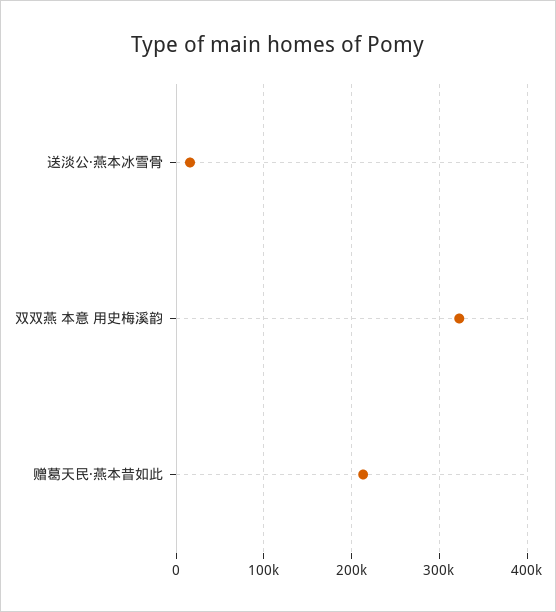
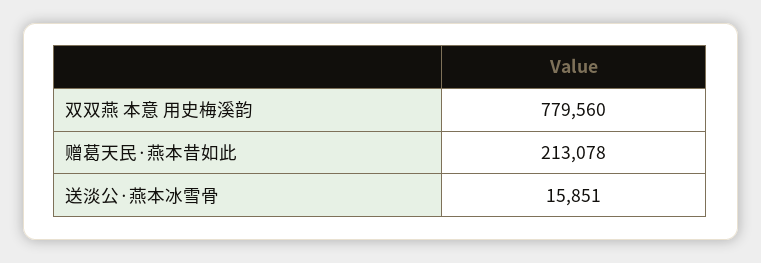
双双燕 本意 用史梅溪韵: 320000 -> 779560

